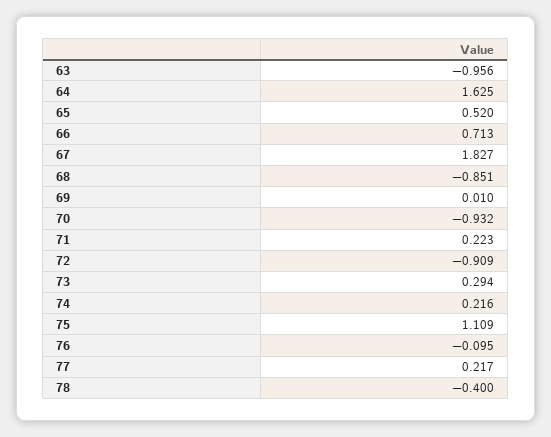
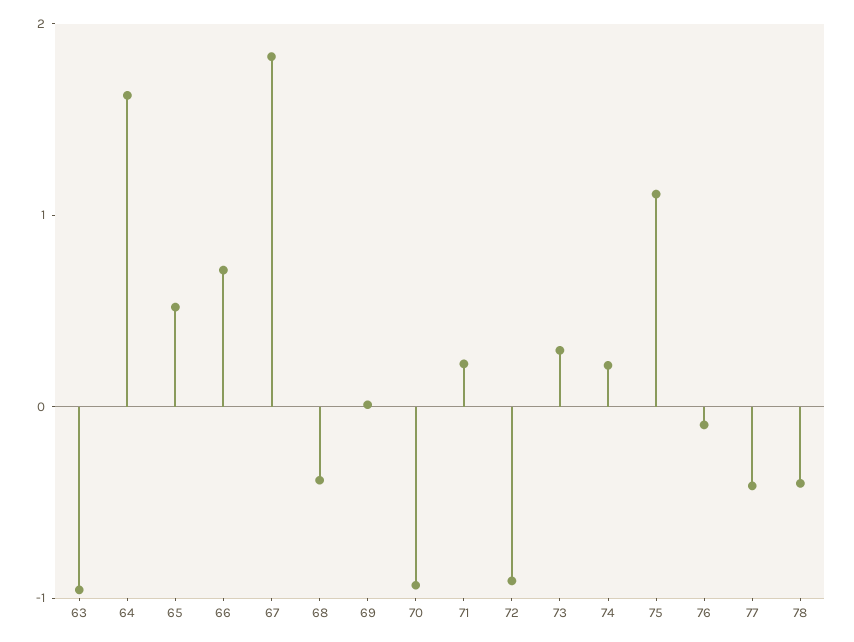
68: -0.851 -> -0.4
77: 0.217 -> -0.4

